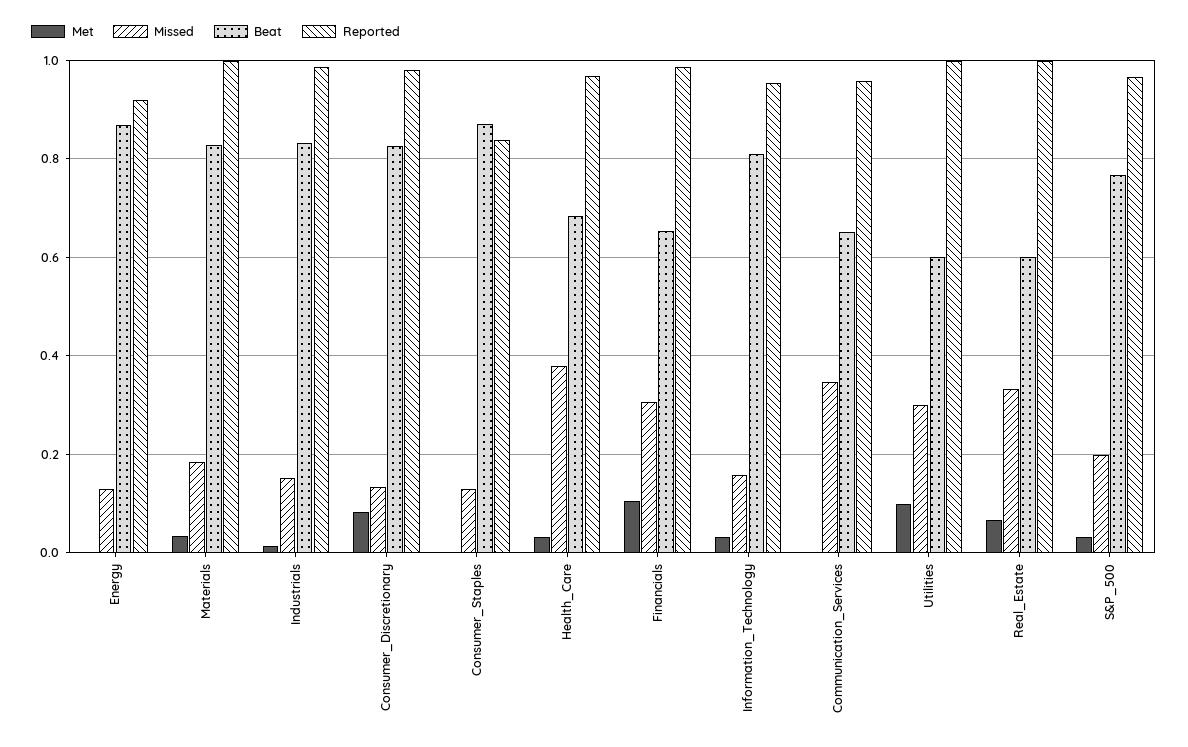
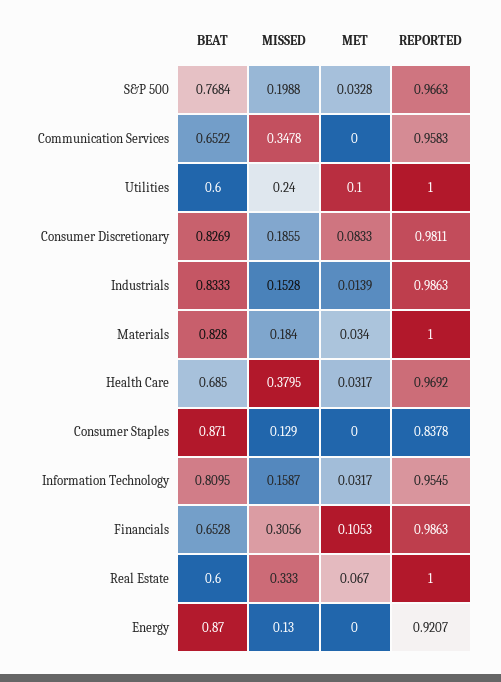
Missed, Consumer_Discretionary: 0.14 -> 0.1855
Missed, Utilities: 0.3 -> 0.24

